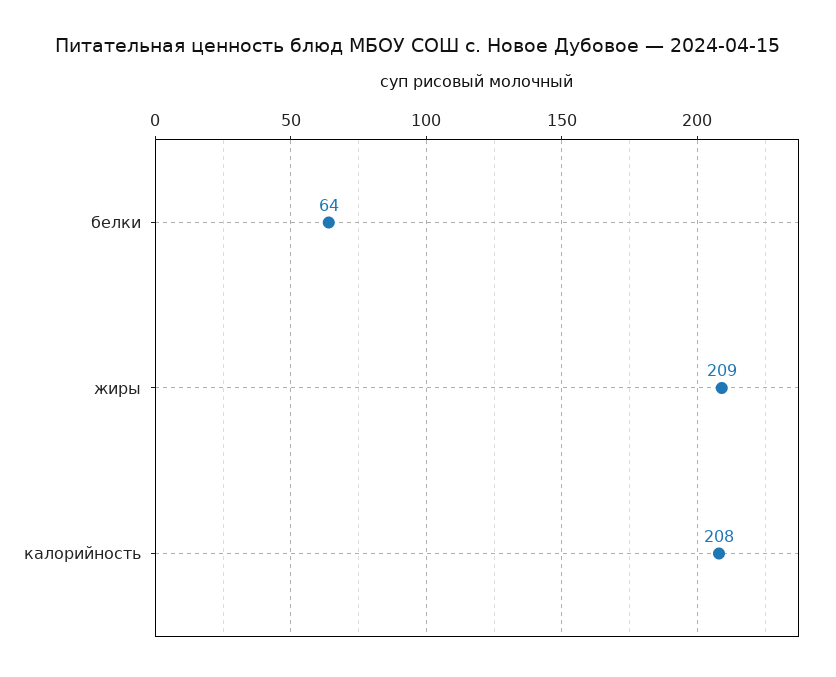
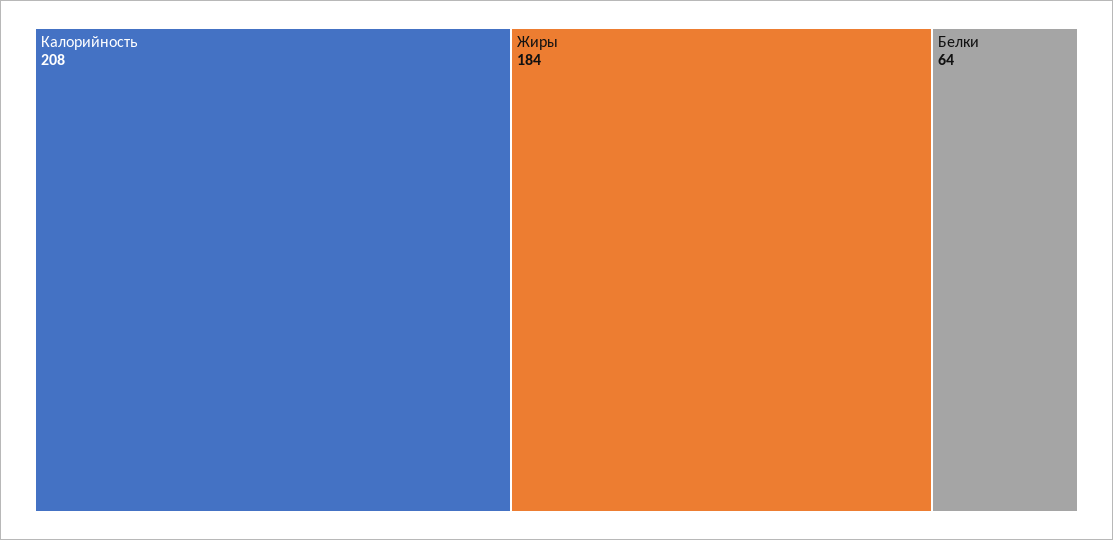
жиры: 209 -> 184

